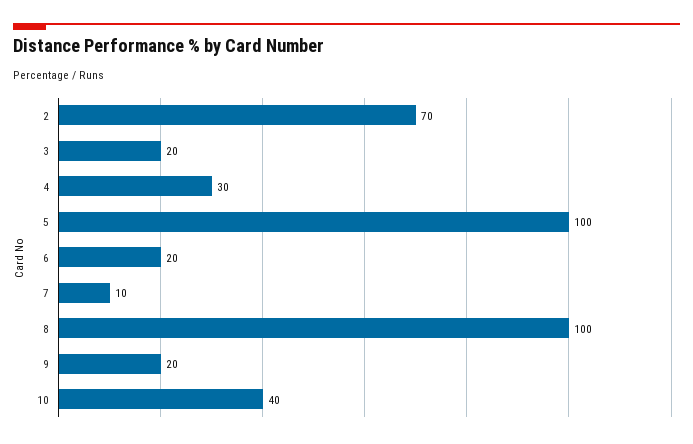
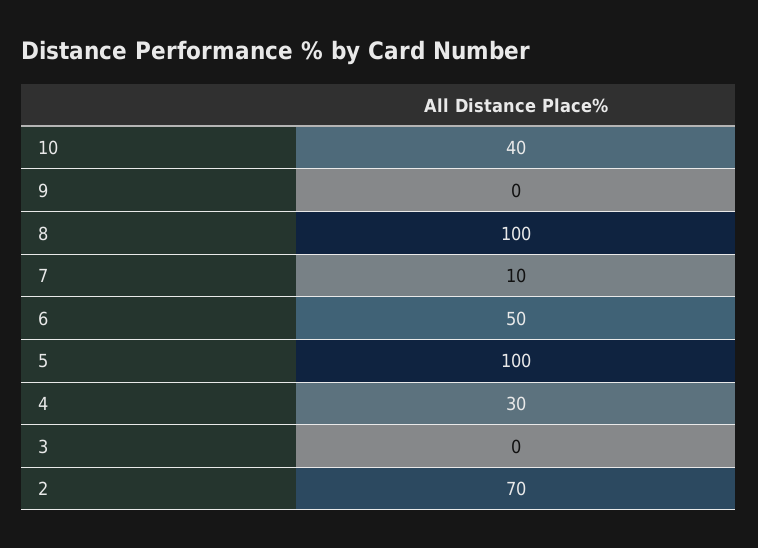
3: 20 -> 0
6: 20 -> 50
9: 20 -> 0

